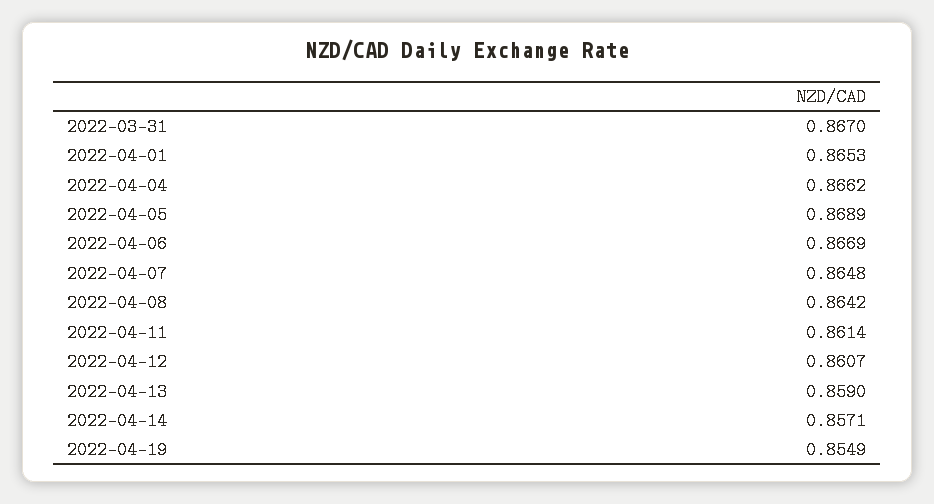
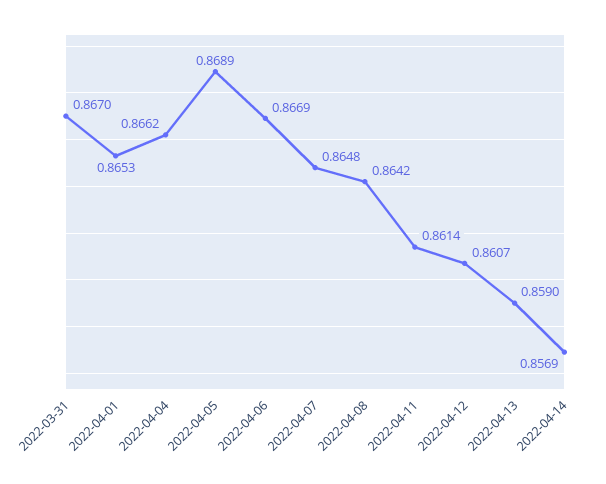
2022-04-14: 0.8571 -> 0.8569
2022-04-19: 0.8549 -> none

